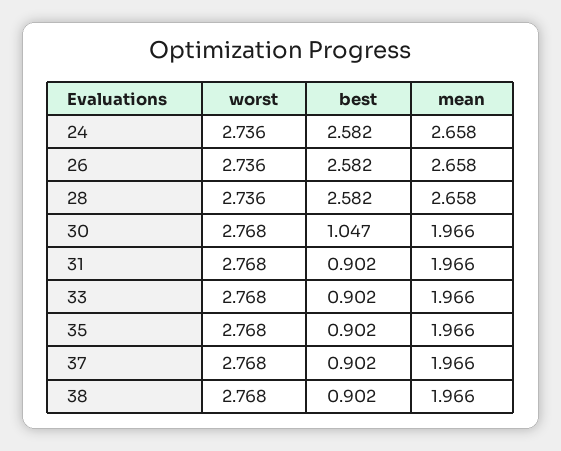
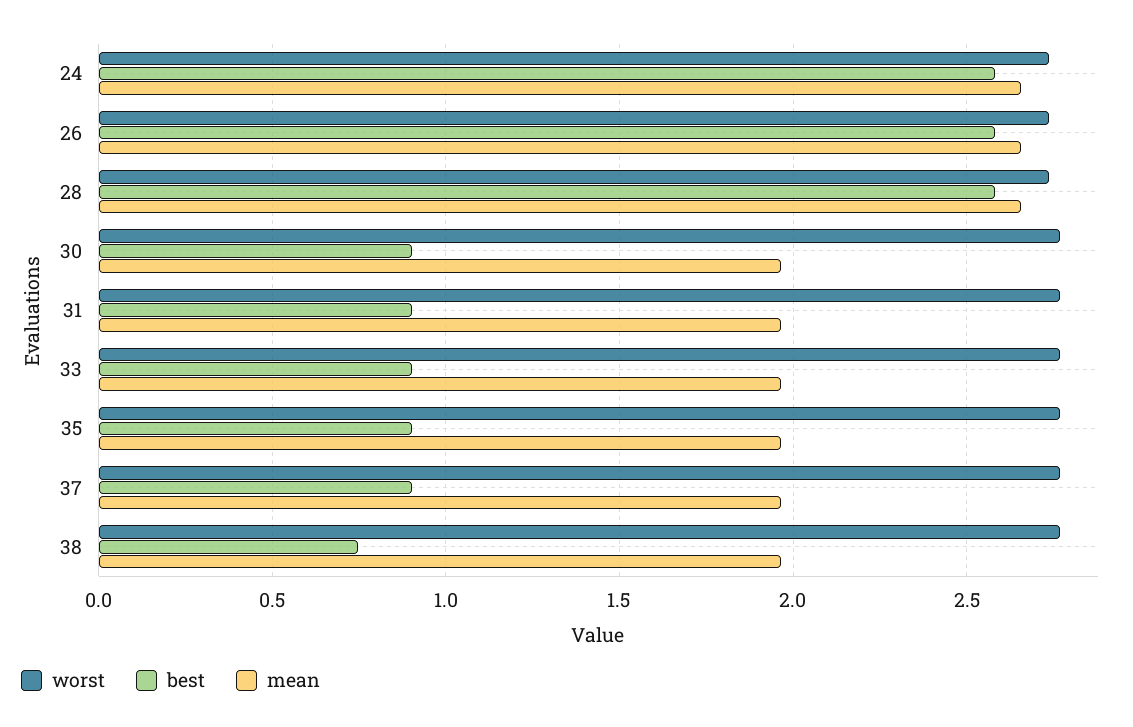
best, 30: 1.047 -> 0.9
best, 38: 0.902 -> 0.75

